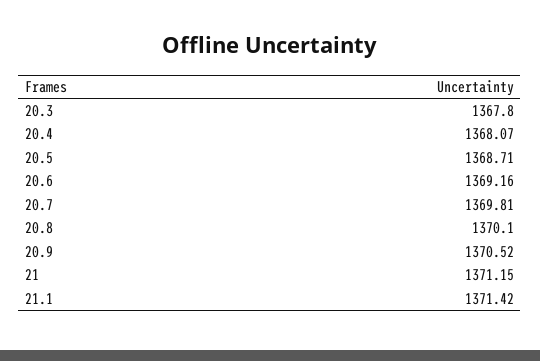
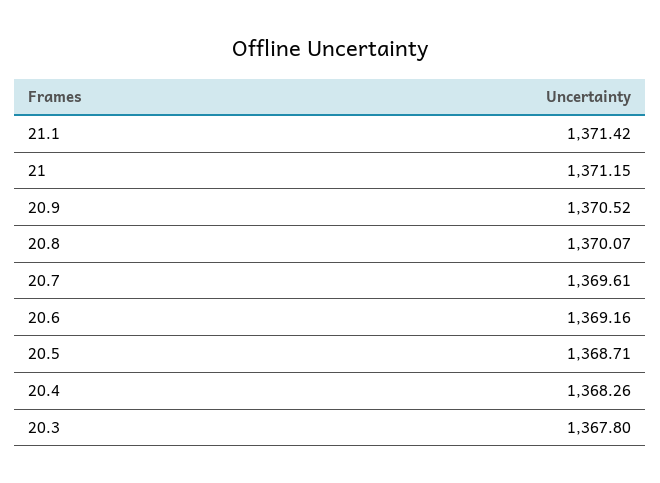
20.4: 1368.07 -> 1368.26
20.7: 1369.81 -> 1369.61
20.8: 1370.1 -> 1370.07

